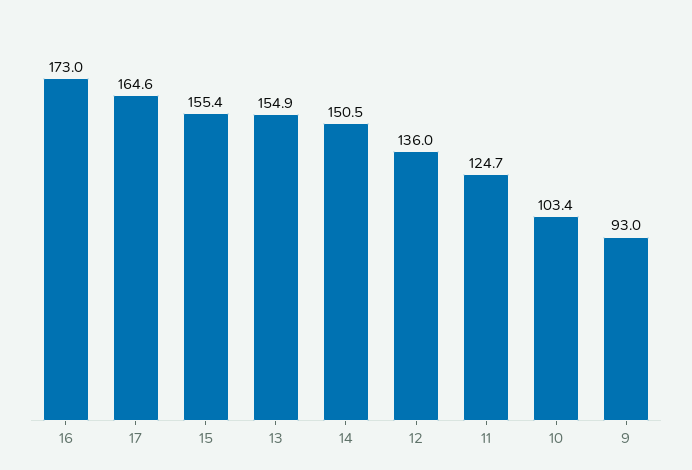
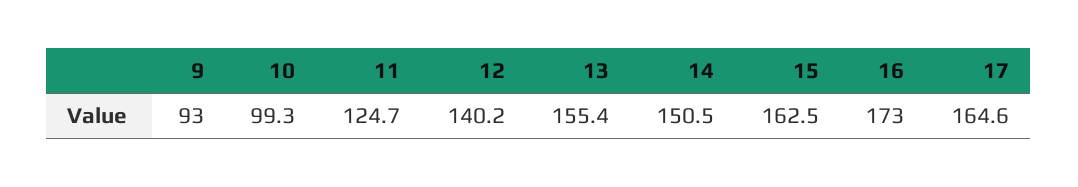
15: 155.4 -> 162.5
13: 154.9 -> 155.4
12: 136 -> 140.2
10: 103.4 -> 99.3

